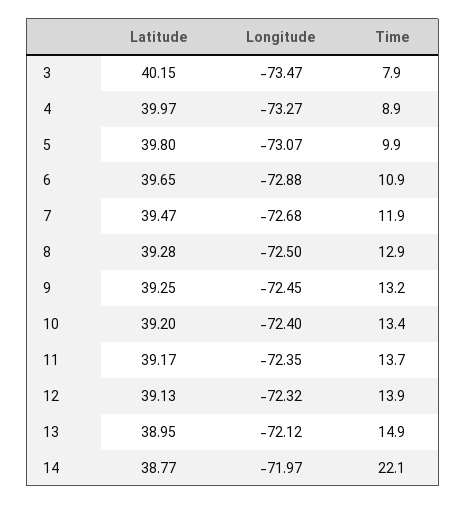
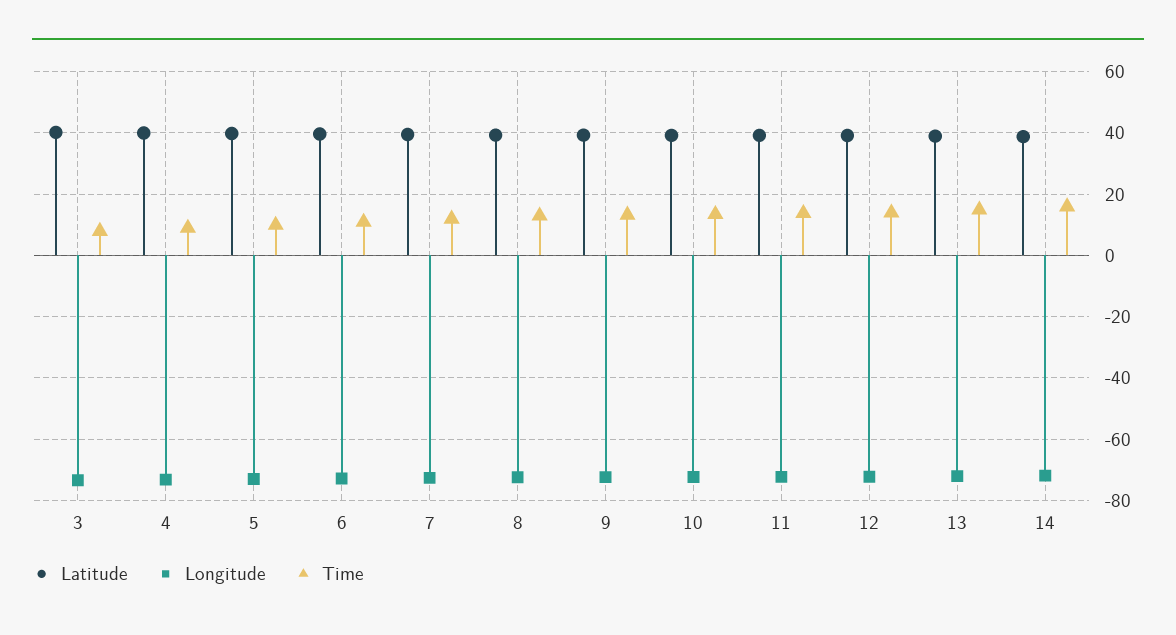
Time, 14: 22.1 -> 16

